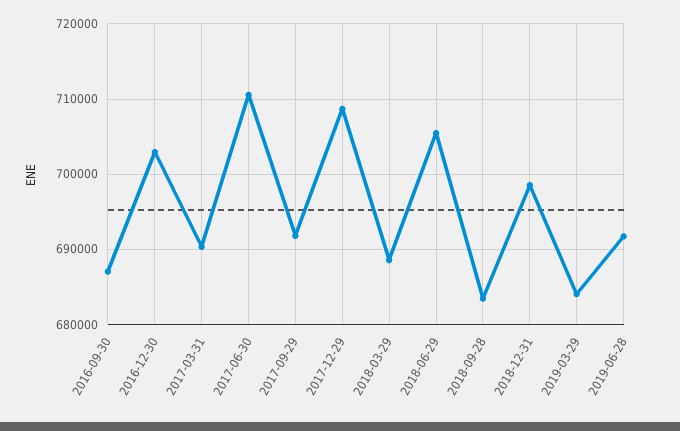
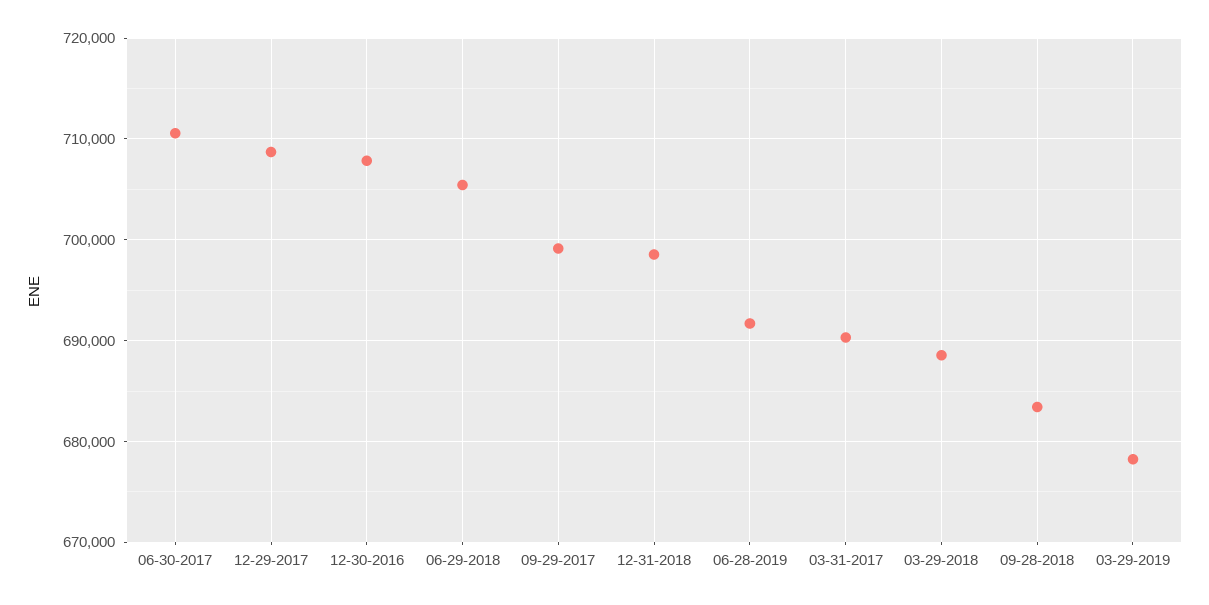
2016-09-30: 687000 -> none
2016-12-30: 703000 -> 708000
2017-09-29: 692000 -> 699000
2019-03-29: 684000 -> 678000

